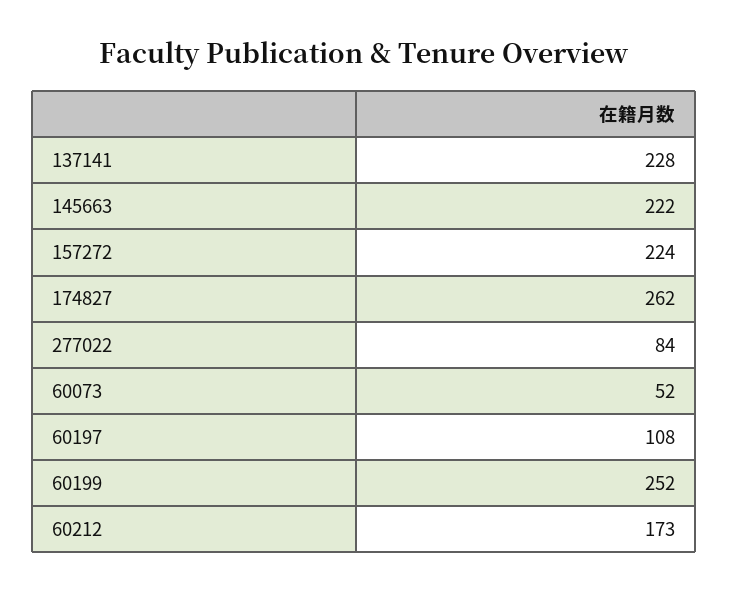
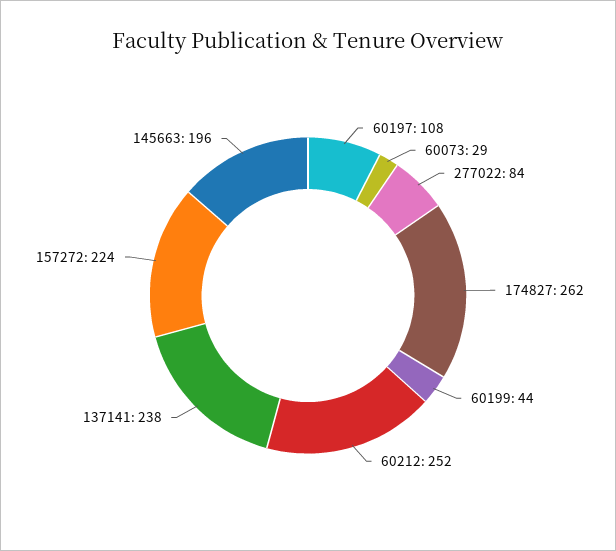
137141: 228 -> 238
145663: 222 -> 196
60073: 52 -> 29
60199: 252 -> 44
60212: 173 -> 252

